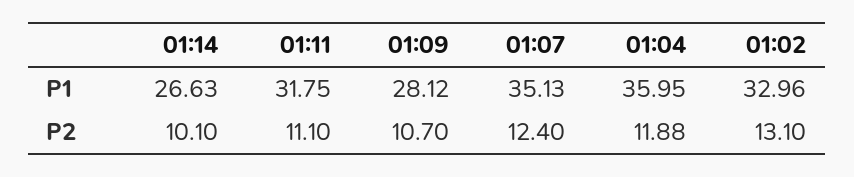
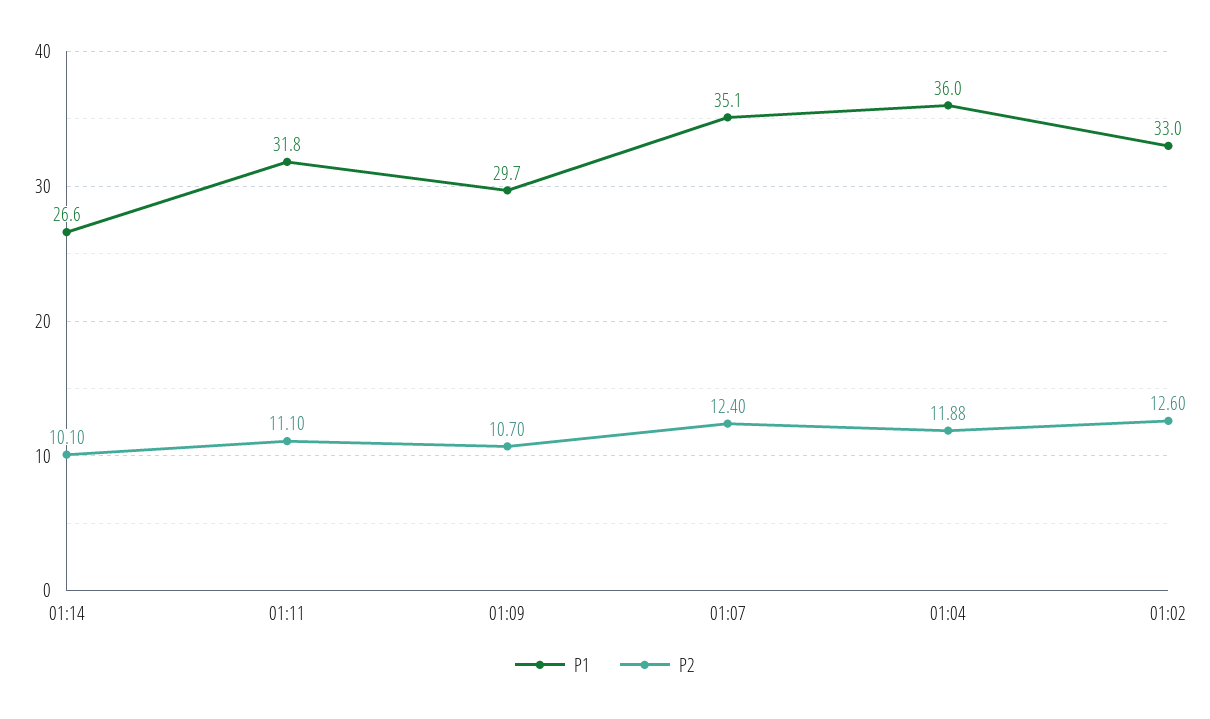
P1, 01:09: 28.12 -> 29.7
P2, 01:02: 13.1 -> 12.6

